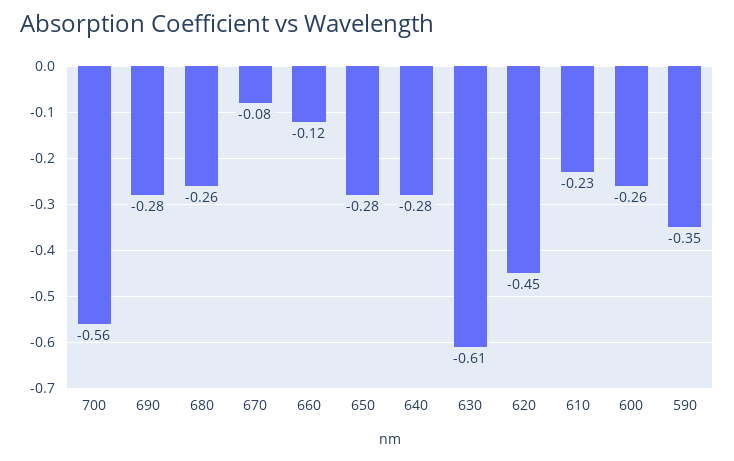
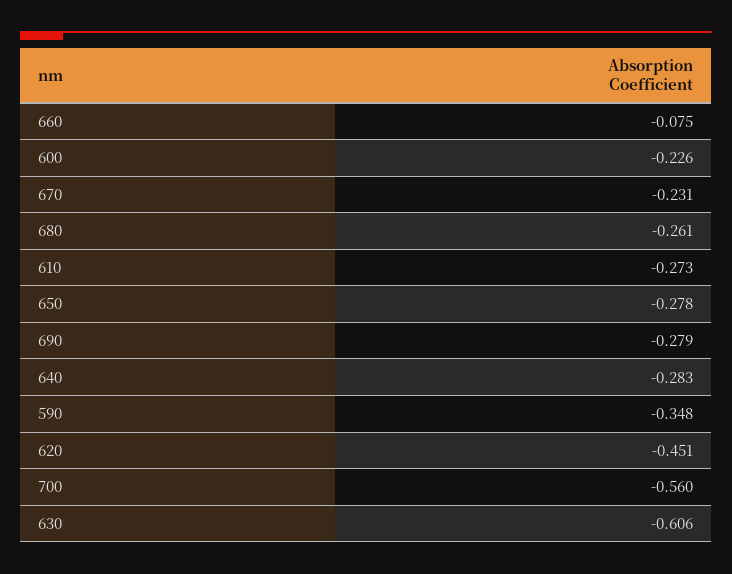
670: -0.08 -> -0.231
660: -0.12 -> -0.075
610: -0.23 -> -0.273
600: -0.26 -> -0.226

